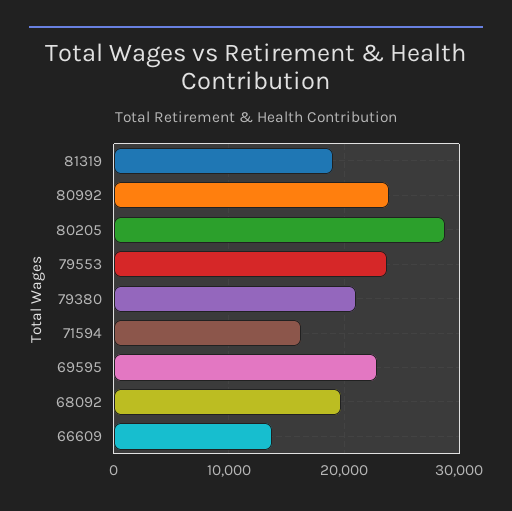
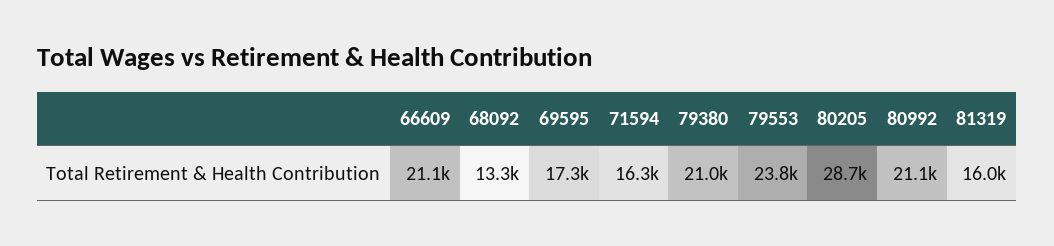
81319: 19000 -> 16000
80992: 24000 -> 21100
69595: 23000 -> 17300
68092: 20000 -> 13300
66609: 14000 -> 21100

